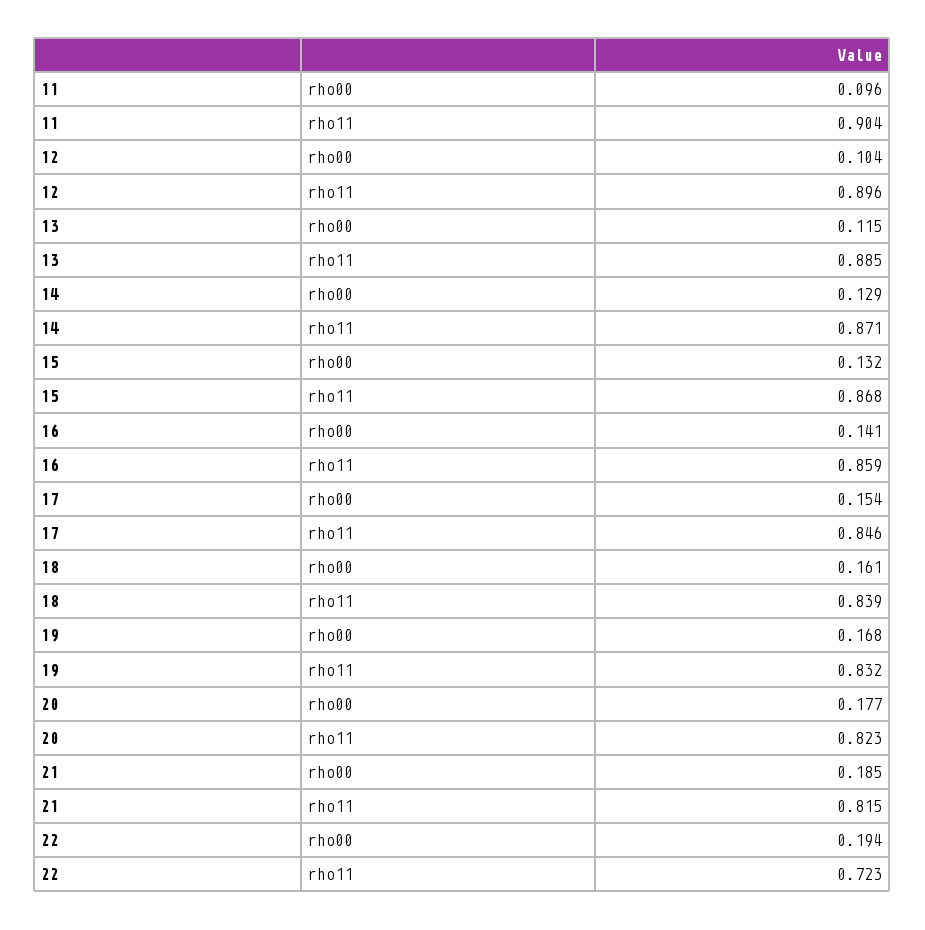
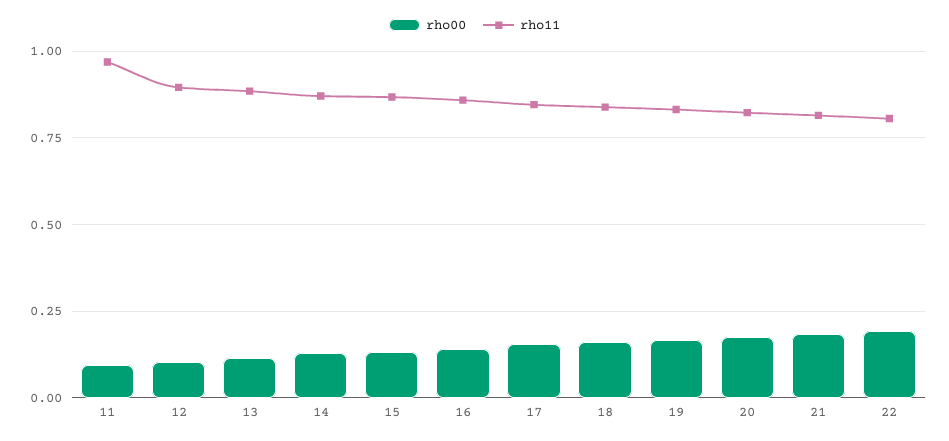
rho11, 11: 0.904 -> 0.975
rho11, 22: 0.723 -> 0.8

